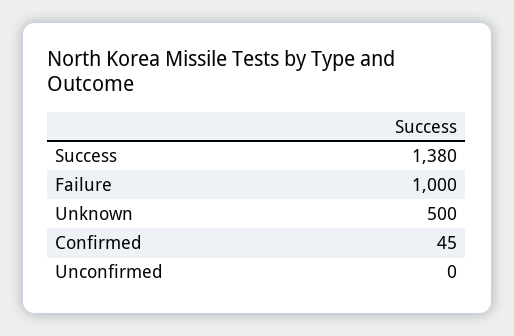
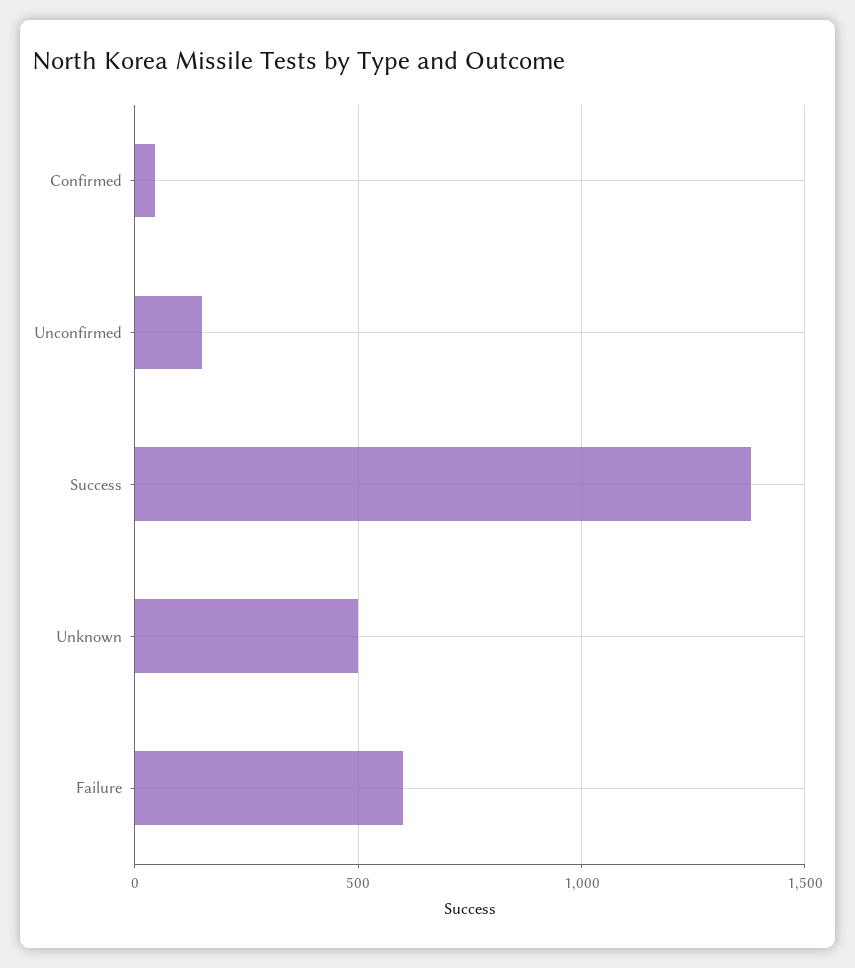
Failure: 1000 -> 600
Unconfirmed: 0 -> 150

